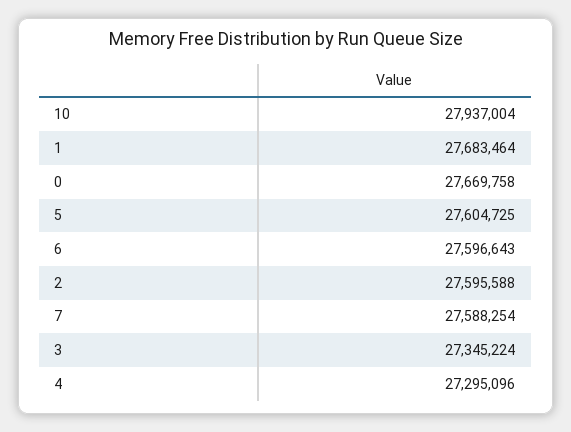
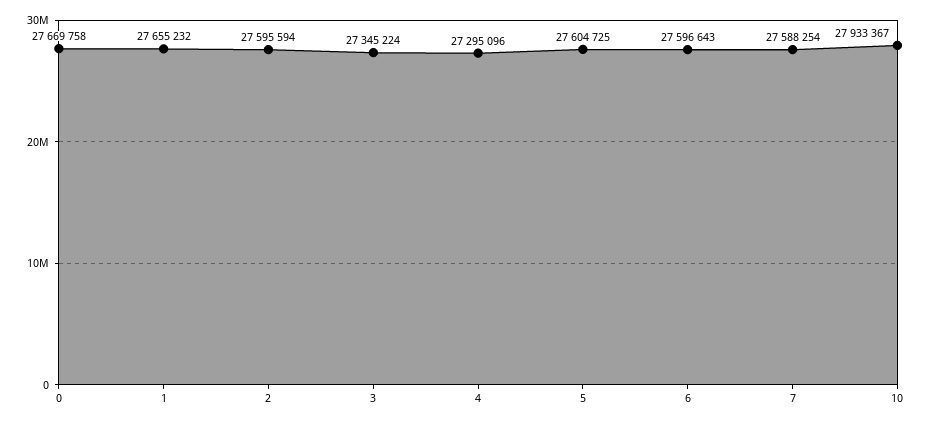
10: 27937004 -> 27933367
1: 27683464 -> 27655232
2: 27595588 -> 27595594

